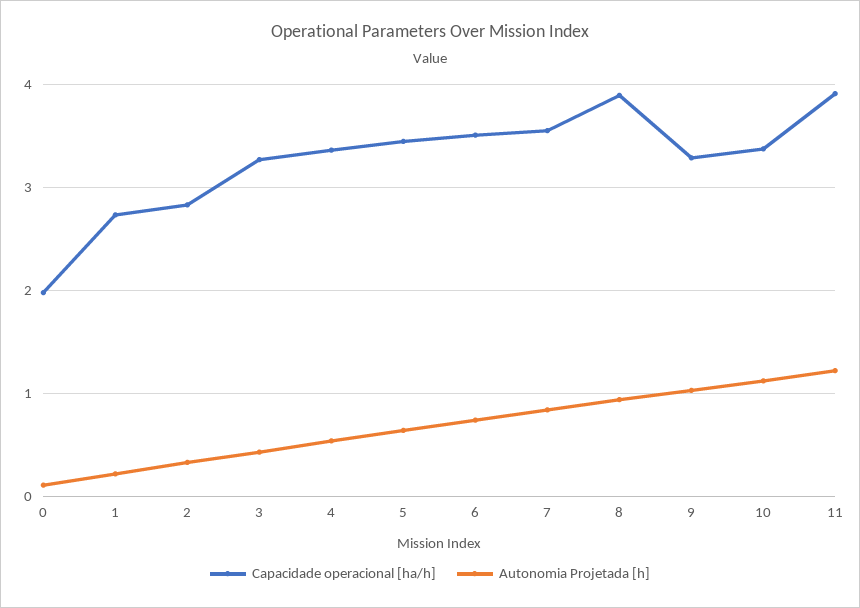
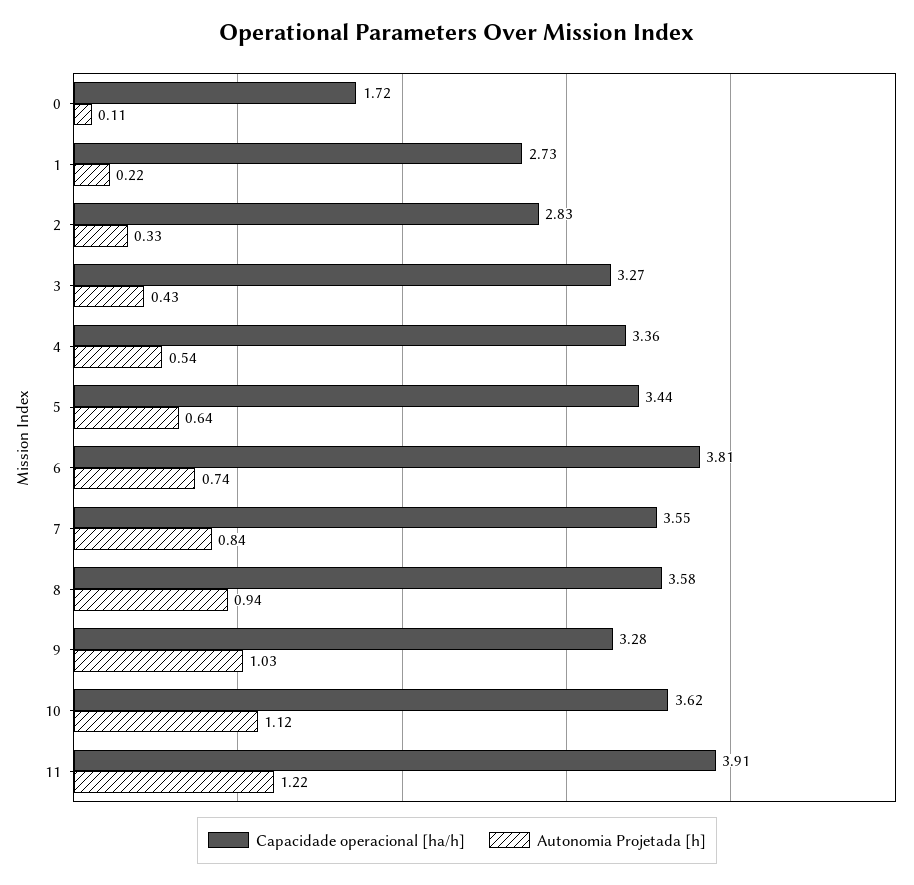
Capacidade operacional [ha/h], 0: 2 -> 1.72
Capacidade operacional [ha/h], 6: 3.5 -> 3.81
Capacidade operacional [ha/h], 8: 3.9 -> 3.58
Capacidade operacional [ha/h], 10: 3.4 -> 3.62

